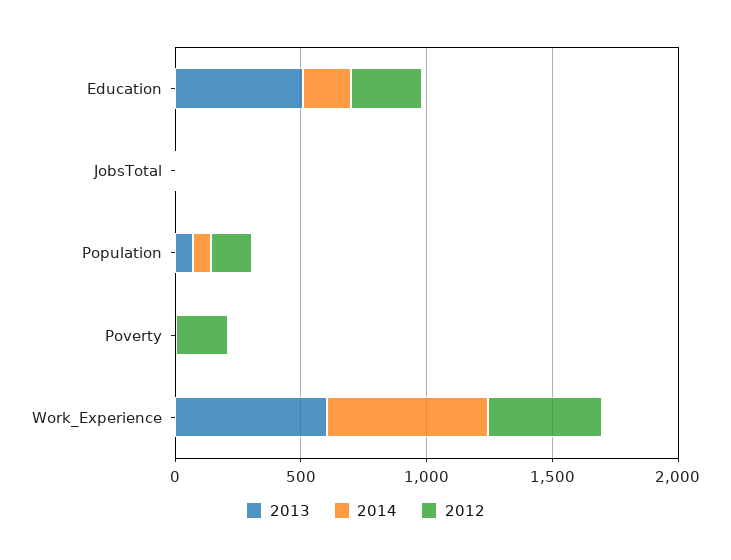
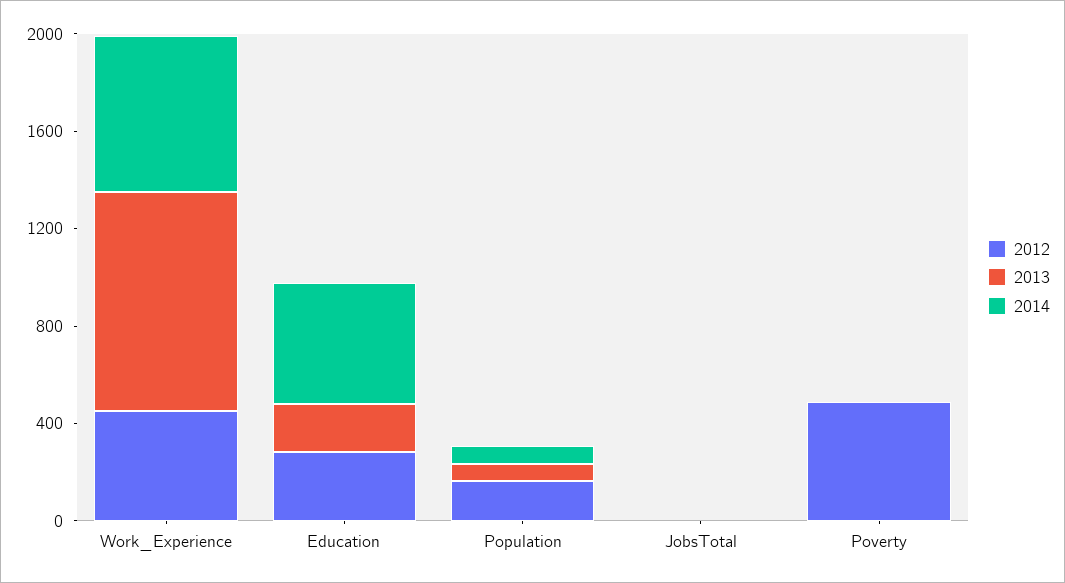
2013, Education: 500 -> 200
2014, Education: 200 -> 500
2012, Poverty: 200 -> 500
2013, Work_Experience: 600 -> 900

